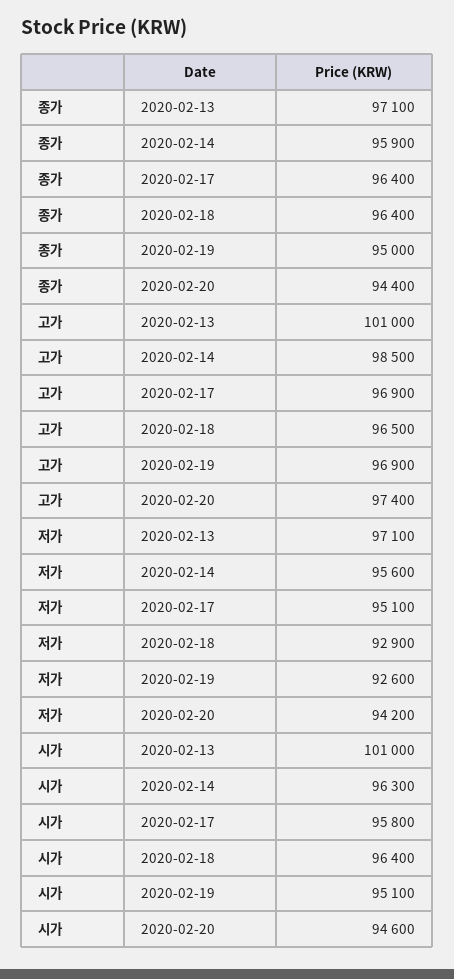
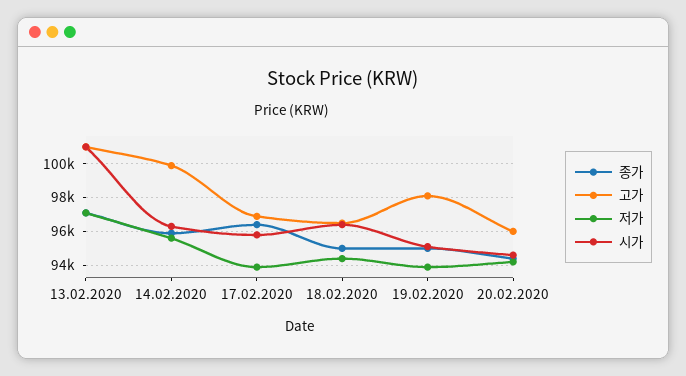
종가, 2020-02-18: 96400 -> 95000
고가, 2020-02-14: 98500 -> 100000
고가, 2020-02-19: 96900 -> 98000
고가, 2020-02-20: 97400 -> 96000
저가, 2020-02-17: 95100 -> 94000
저가, 2020-02-18: 92900 -> 94500
저가, 2020-02-19: 92600 -> 94000

